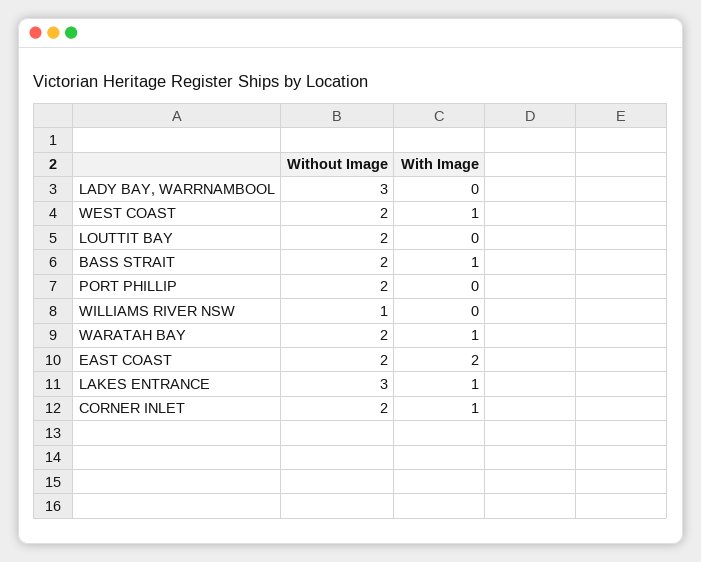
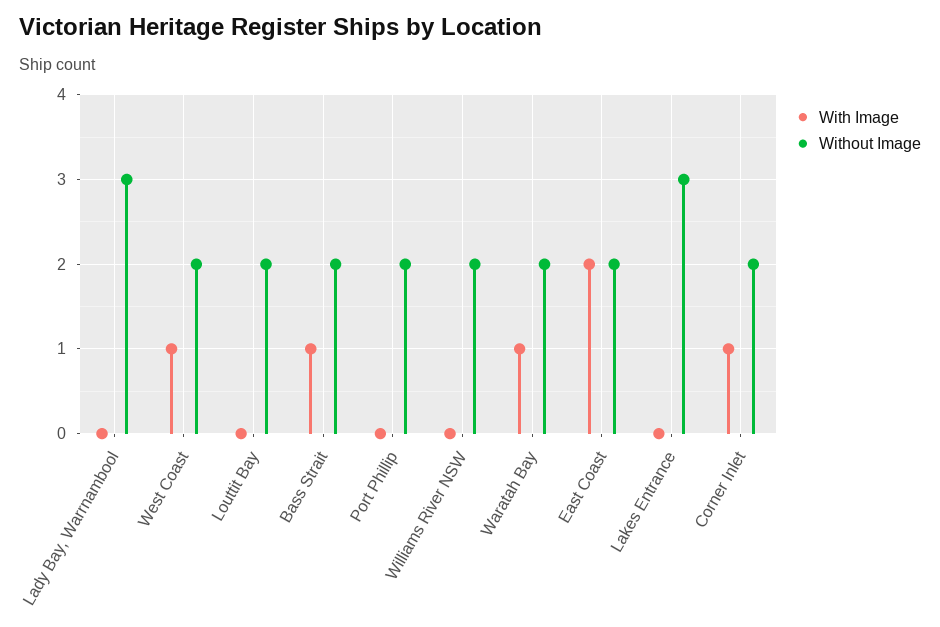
Without Image, WILLIAMS RIVER NSW: 1 -> 2
With Image, LAKES ENTRANCE: 1 -> 0

